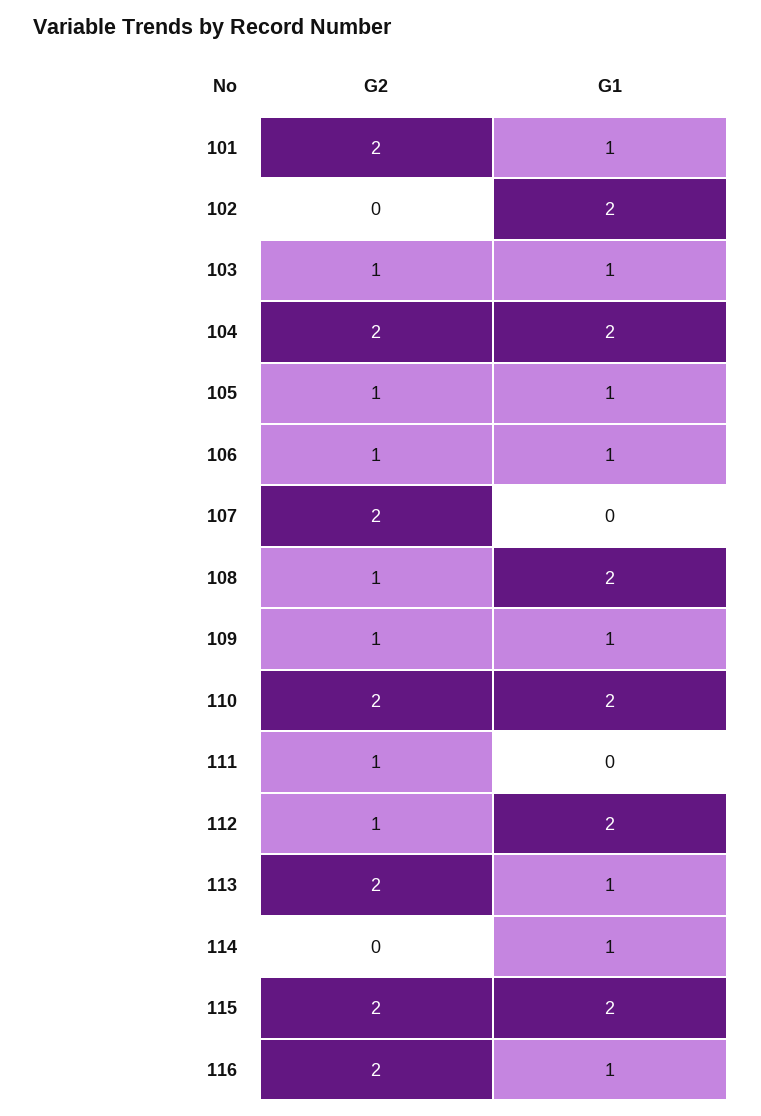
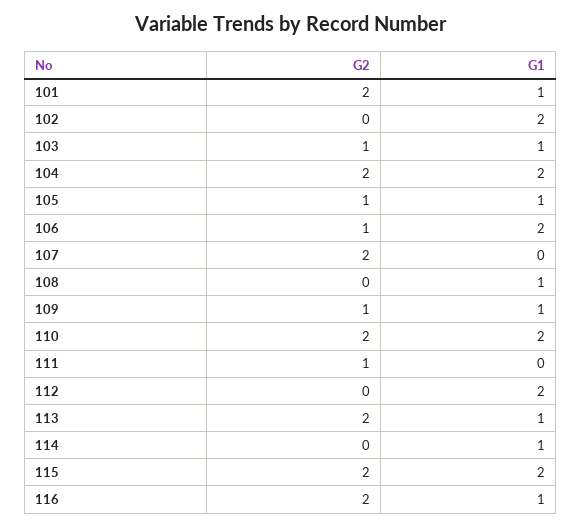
G1, 106: 1 -> 2
G2, 108: 1 -> 0
G1, 108: 2 -> 1
G2, 112: 1 -> 0

